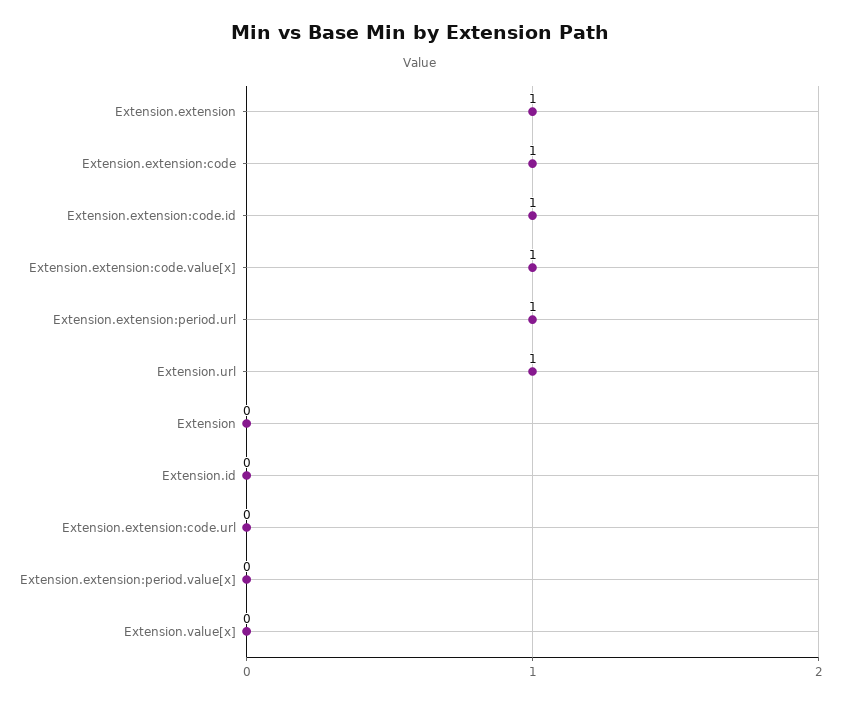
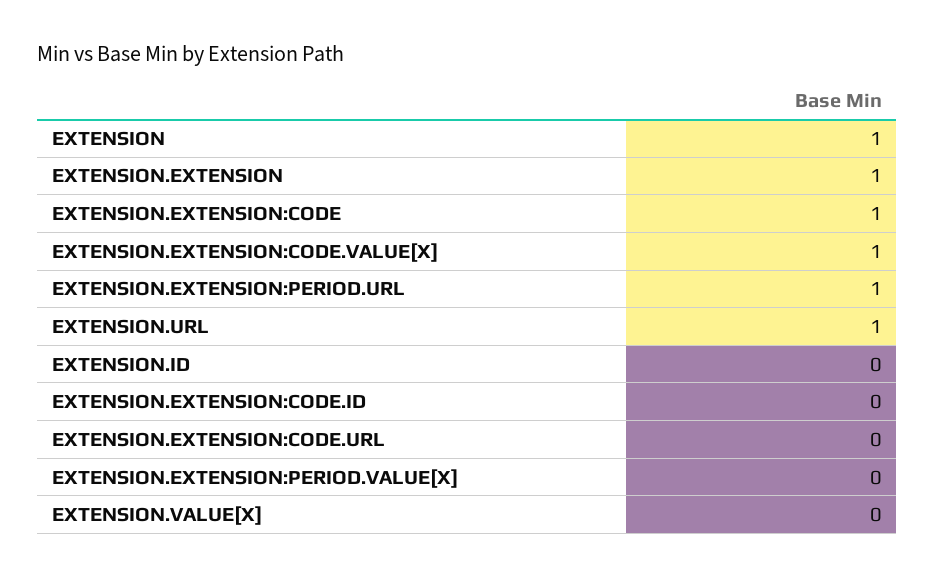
Extension.extension:code.id: 1 -> 0
Extension: 0 -> 1

